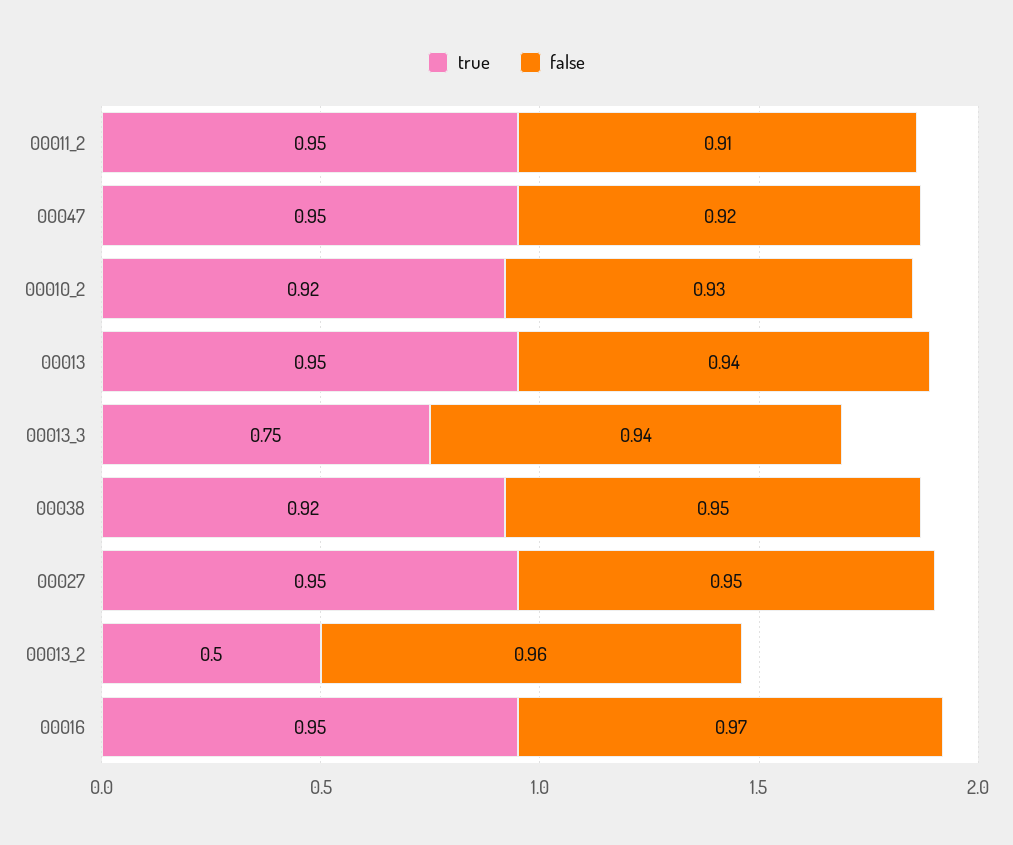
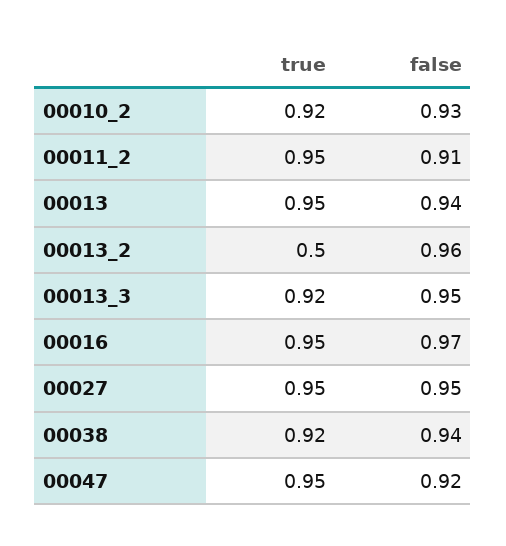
true, 00013_3: 0.75 -> 0.92
false, 00013_3: 0.94 -> 0.95
false, 00038: 0.95 -> 0.94

